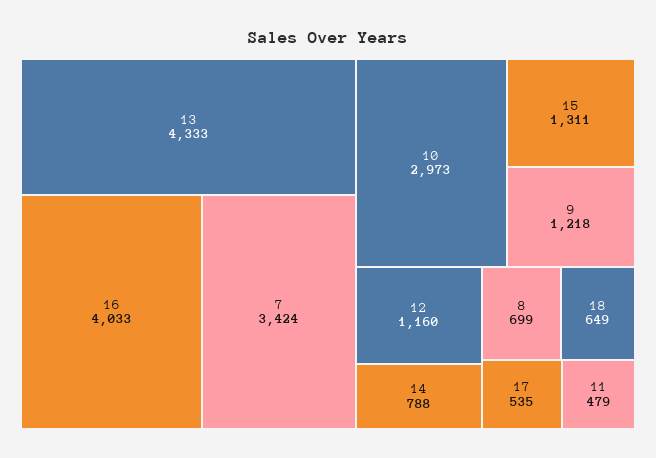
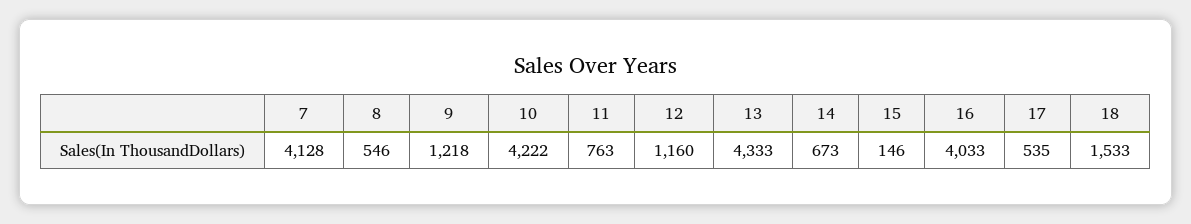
7: 3424 -> 4128
10: 2973 -> 4222
15: 1311 -> 146
14: 788 -> 673
8: 699 -> 546
18: 649 -> 1533
11: 479 -> 763

